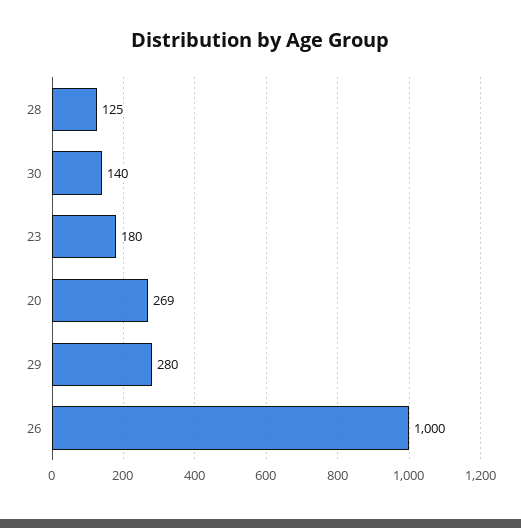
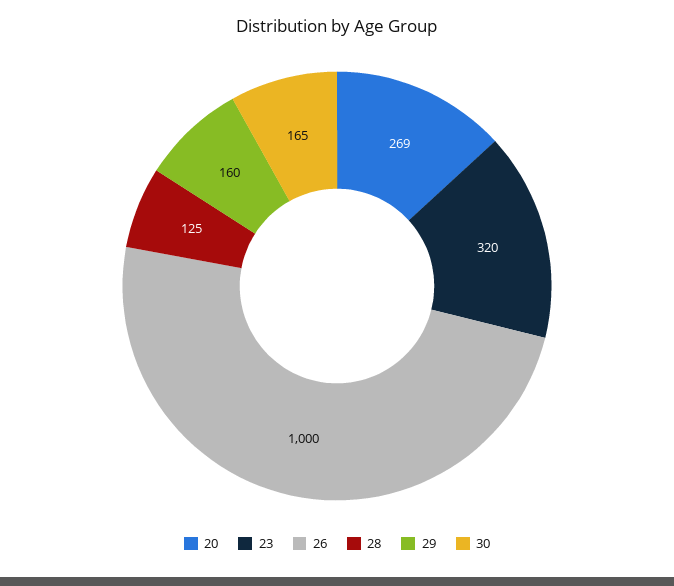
30: 140 -> 165
23: 180 -> 320
29: 280 -> 160

